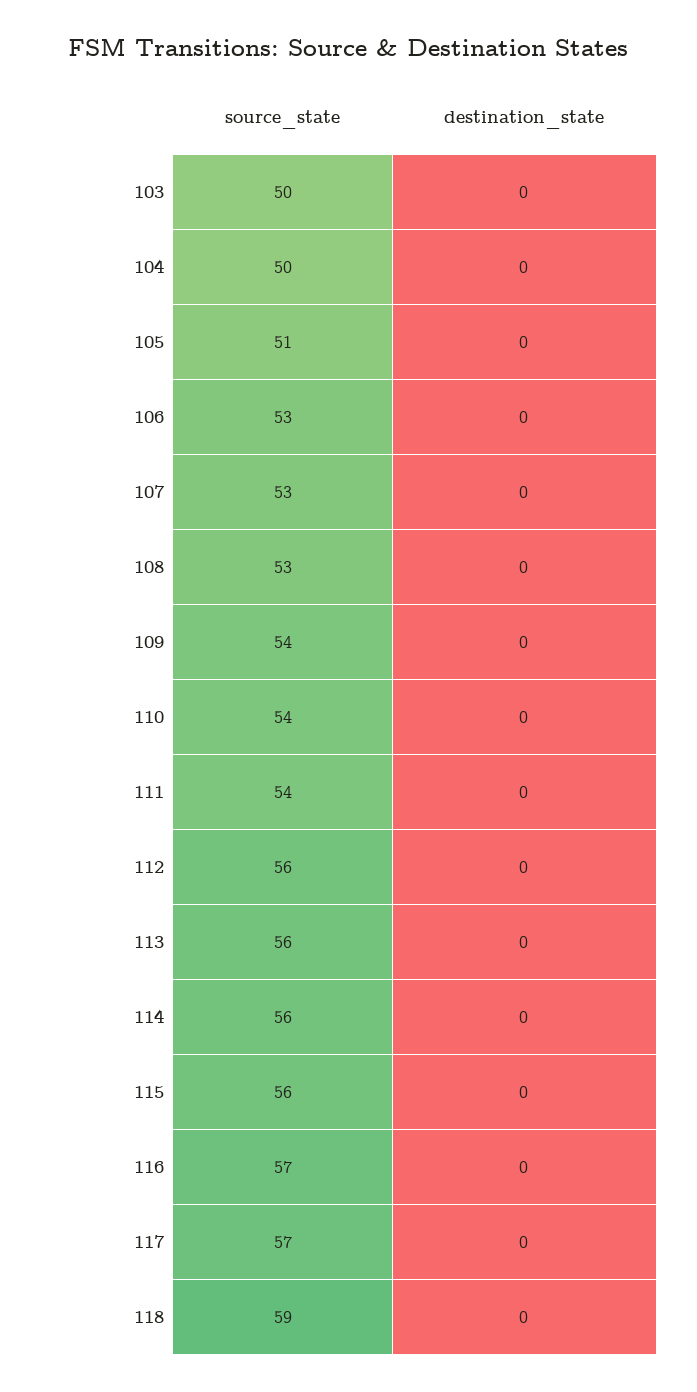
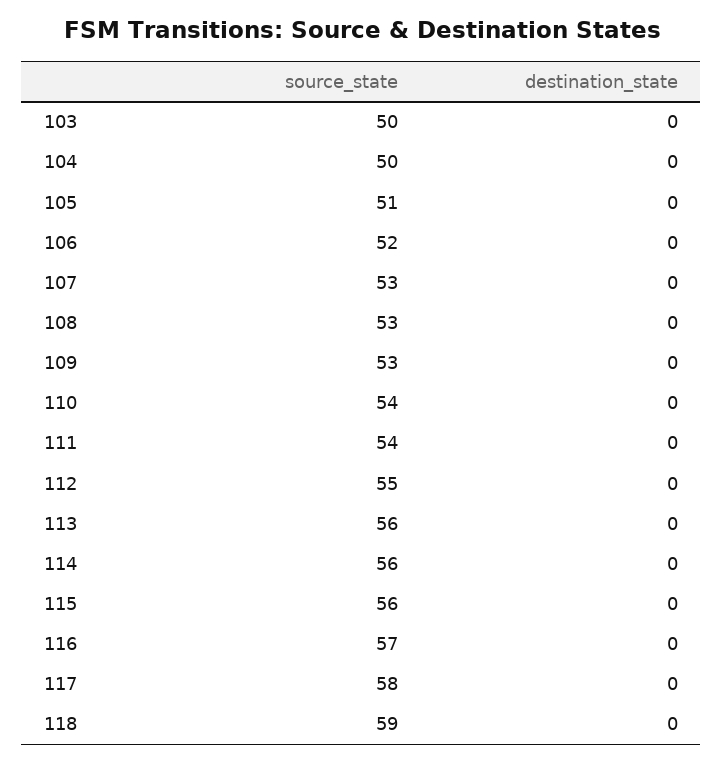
source_state, 106: 53 -> 52
source_state, 109: 54 -> 53
source_state, 112: 56 -> 55
source_state, 117: 57 -> 58

